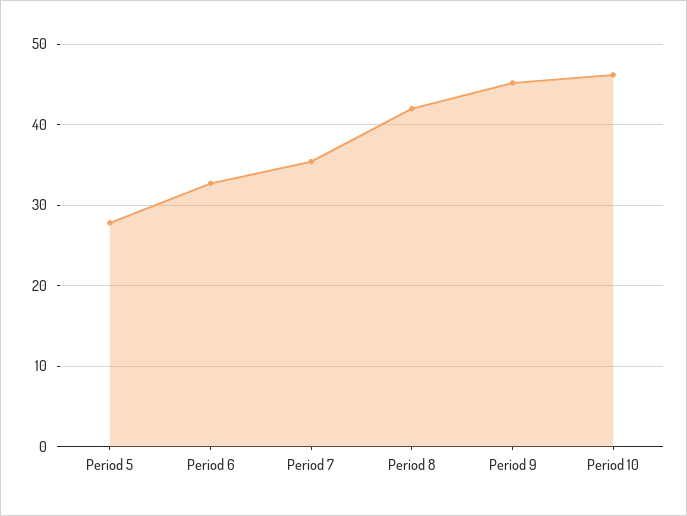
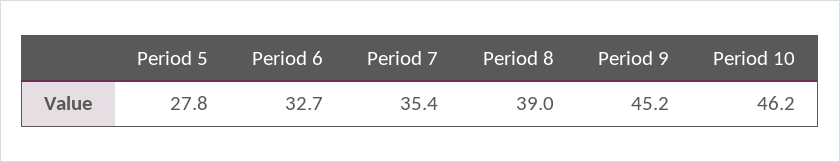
Period 8: 42 -> 39

